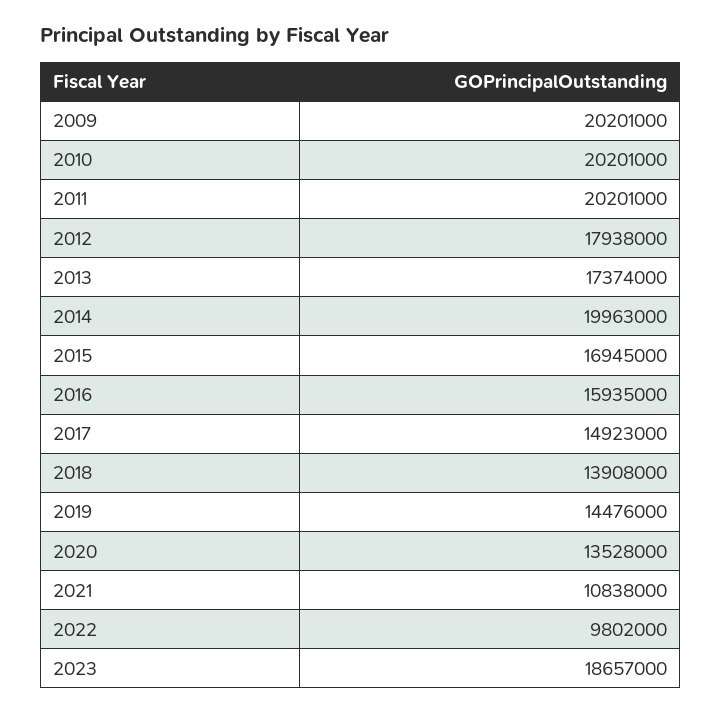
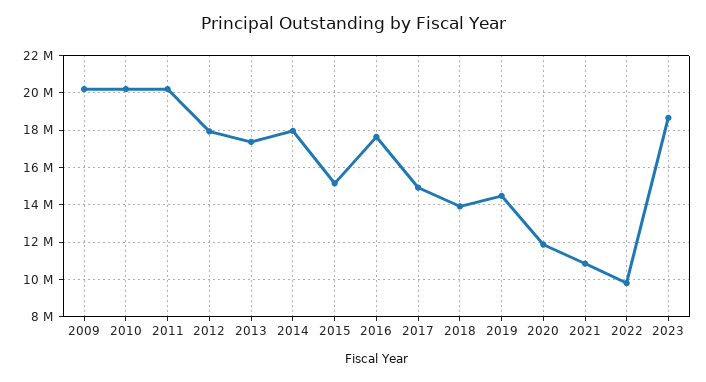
2014: 19963000 -> 18000000
2015: 16945000 -> 15000000
2016: 15935000 -> 17500000
2020: 13528000 -> 12000000

